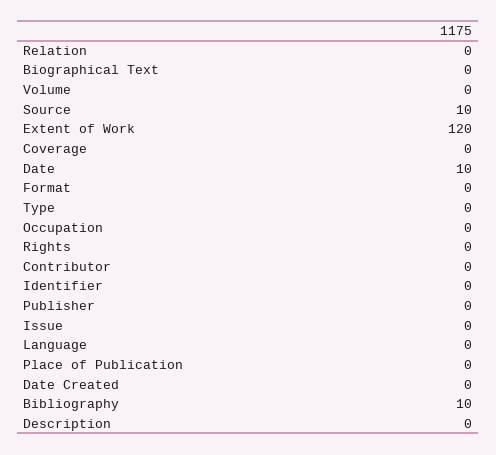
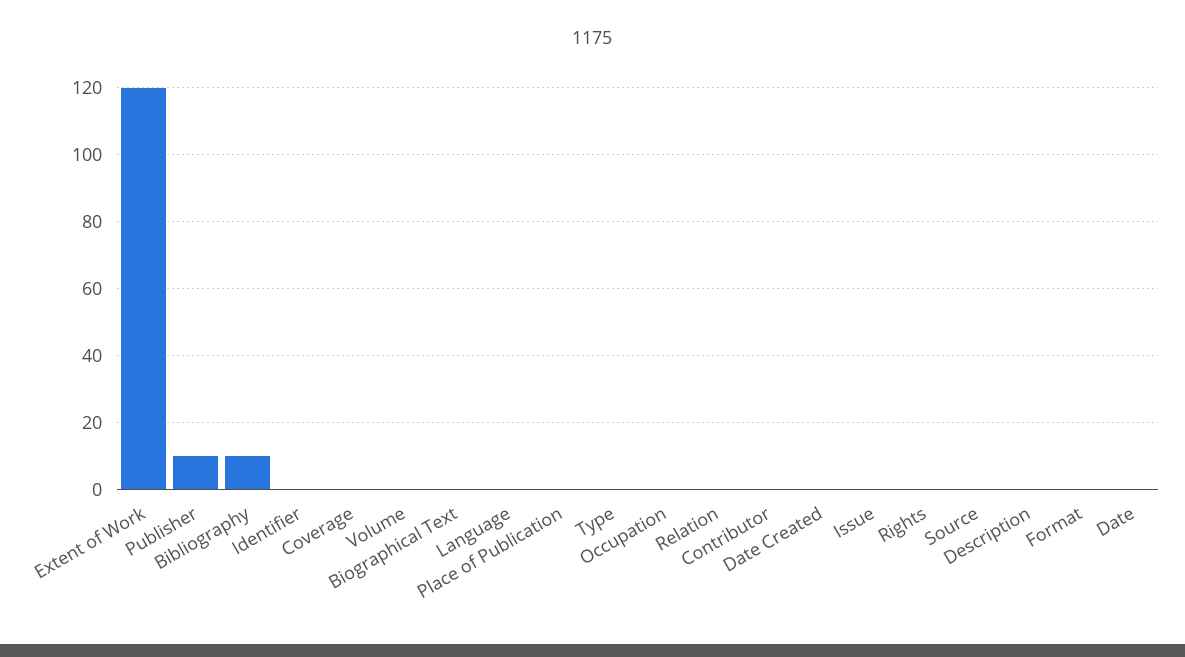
Source: 10 -> 0
Date: 10 -> 0
Publisher: 0 -> 10

